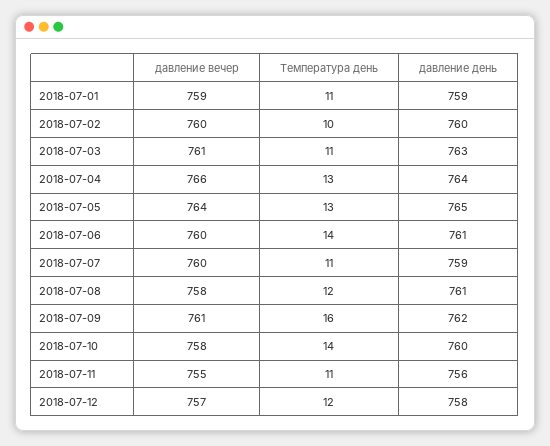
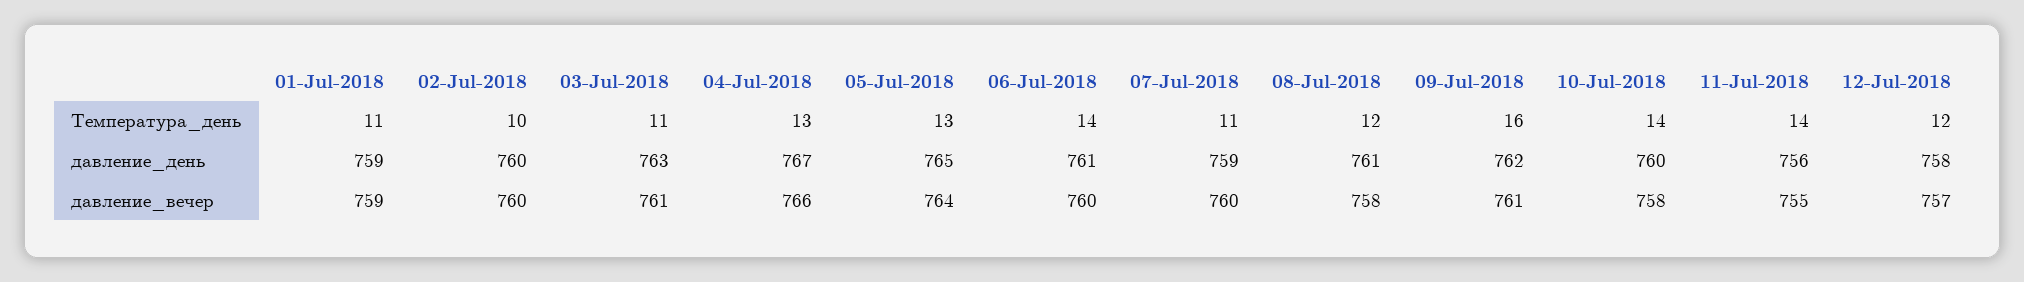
давление день, 2018-07-04: 764 -> 767
Температура день, 2018-07-11: 11 -> 14

